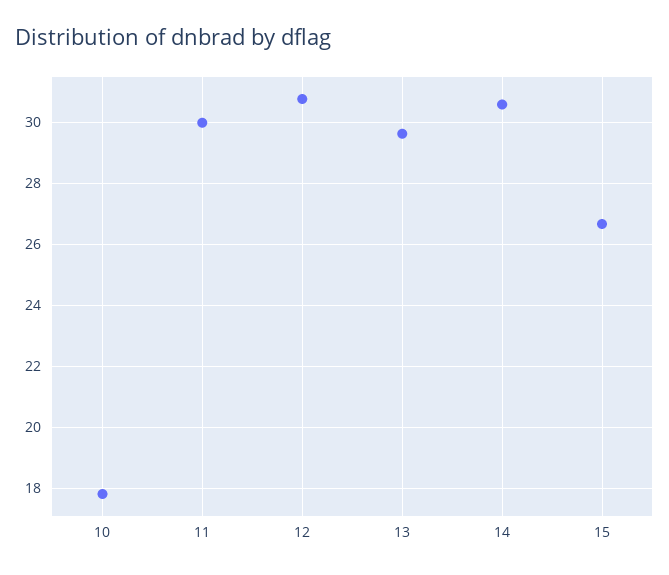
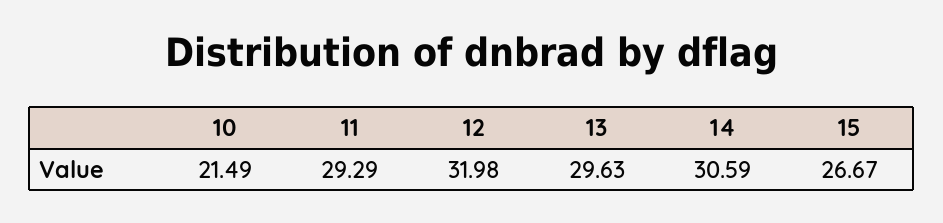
10: 17.8 -> 21.49
11: 30 -> 29.29
12: 30.8 -> 31.98

